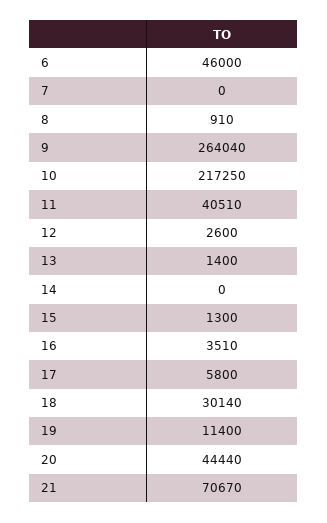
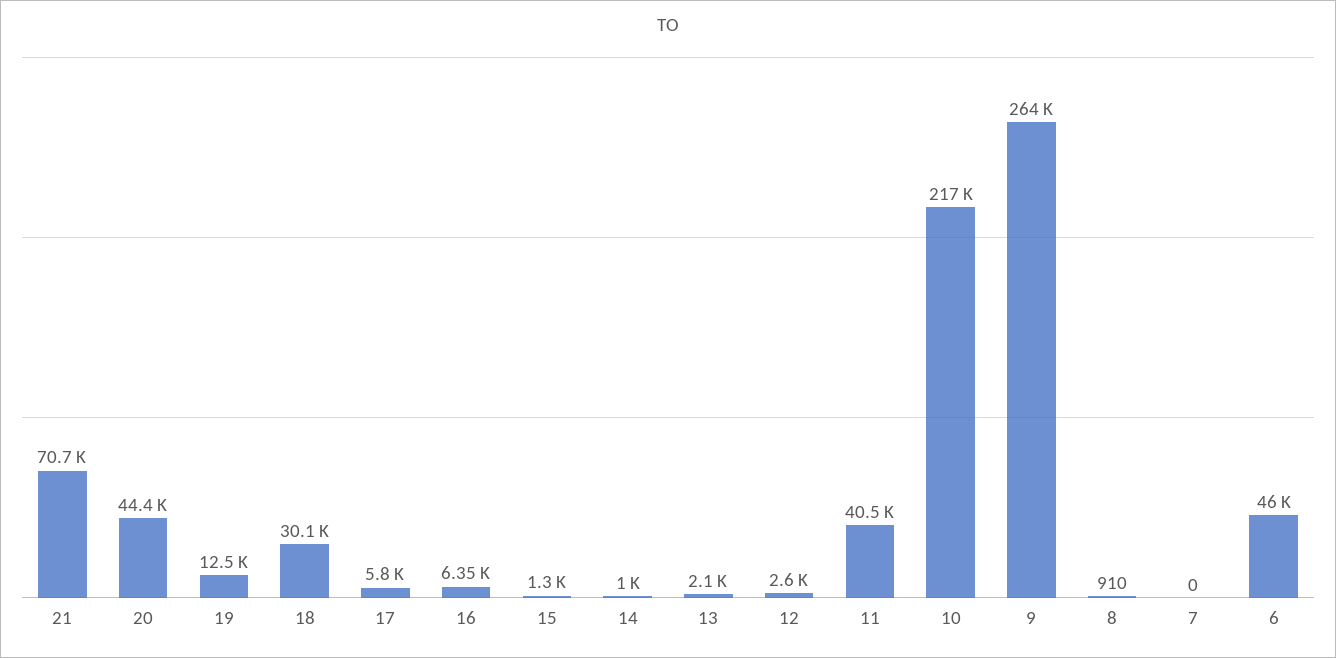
13: 1400 -> 2100
14: 0 -> 1000
16: 3510 -> 6350
19: 11400 -> 12500

